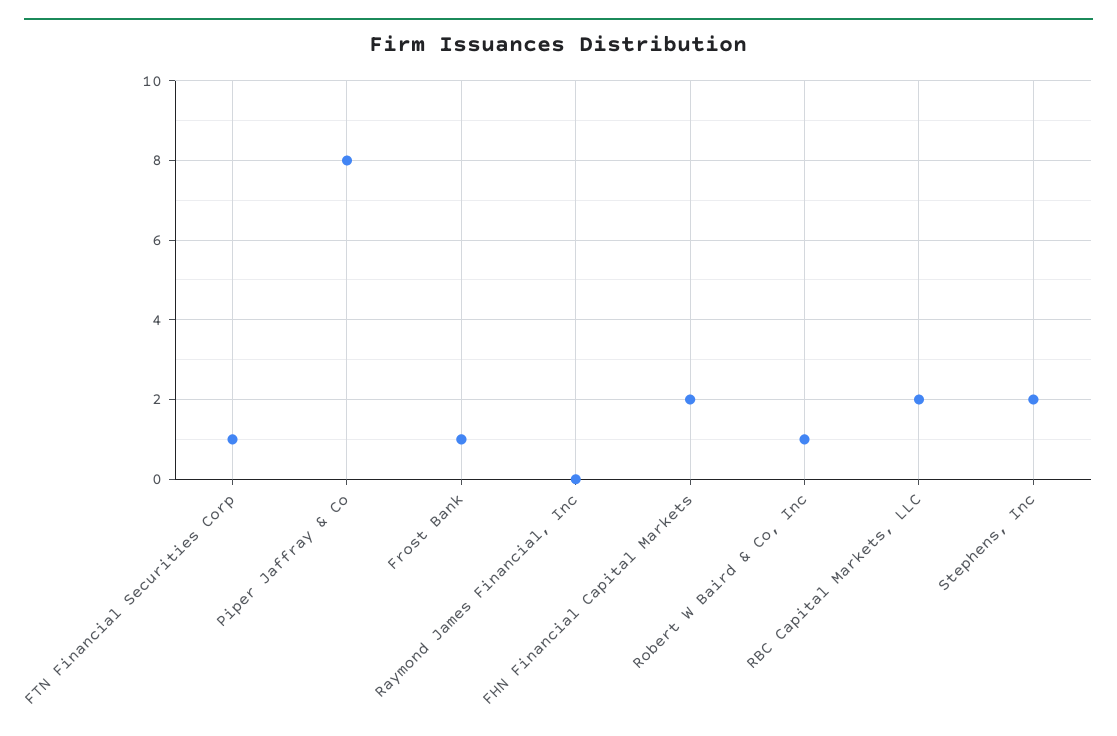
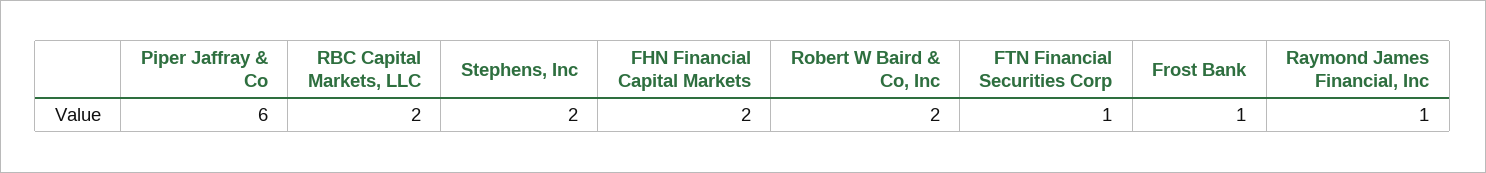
Piper Jaffray & Co: 8 -> 6
Raymond James Financial, Inc: 0 -> 1
Robert W Baird & Co, Inc: 1 -> 2

